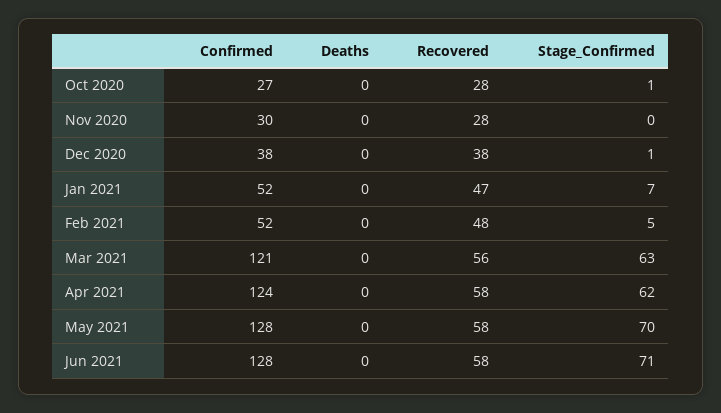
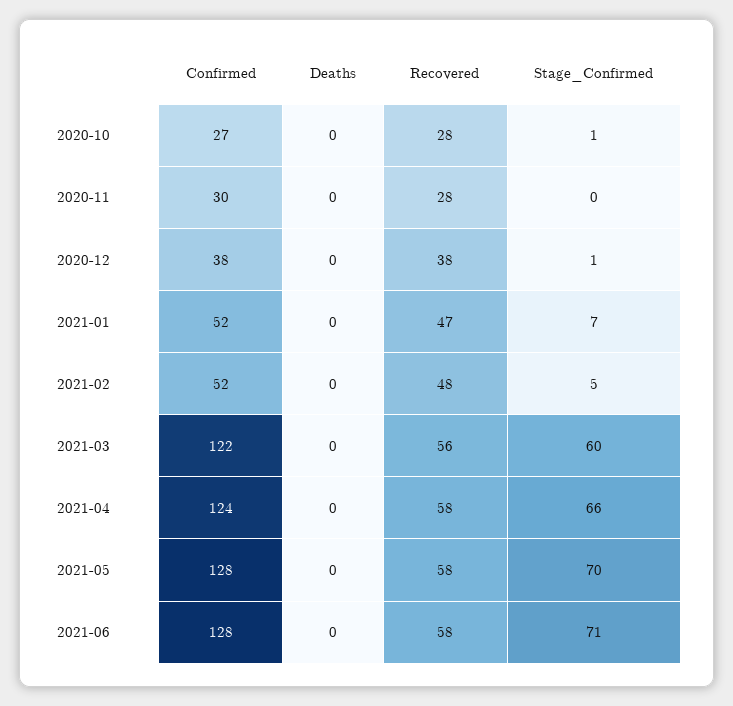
Confirmed, Mar 2021: 121 -> 122
Stage_Confirmed, Mar 2021: 63 -> 60
Stage_Confirmed, Apr 2021: 62 -> 66

